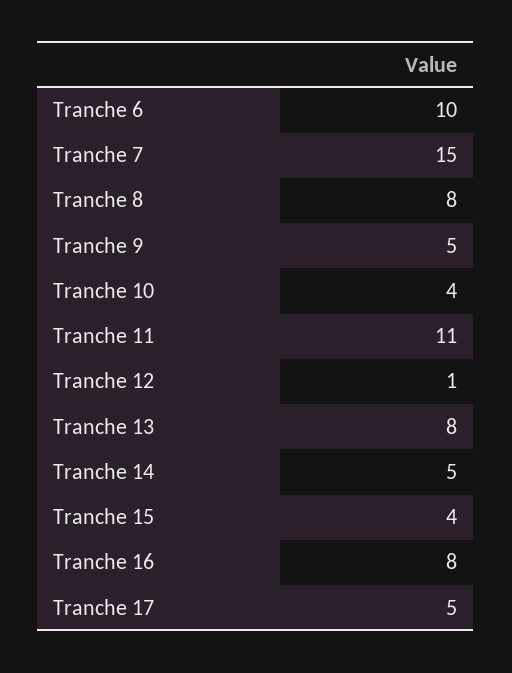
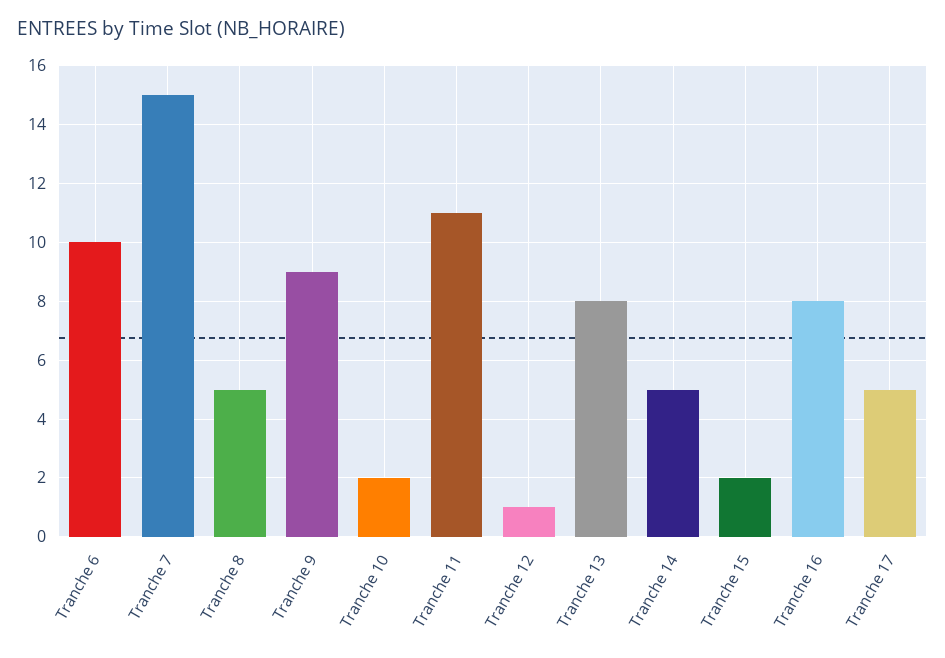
Tranche 8: 8 -> 5
Tranche 9: 5 -> 9
Tranche 10: 4 -> 2
Tranche 15: 4 -> 2

